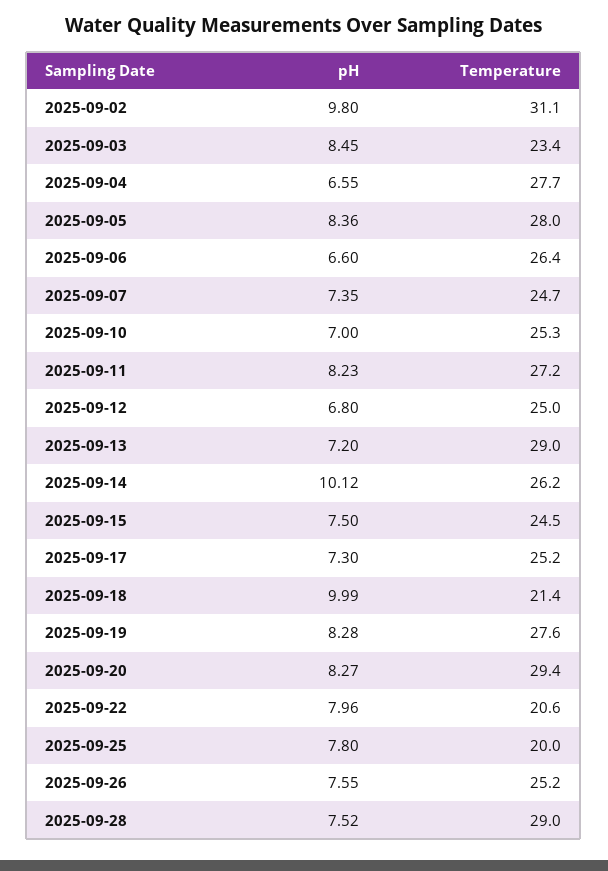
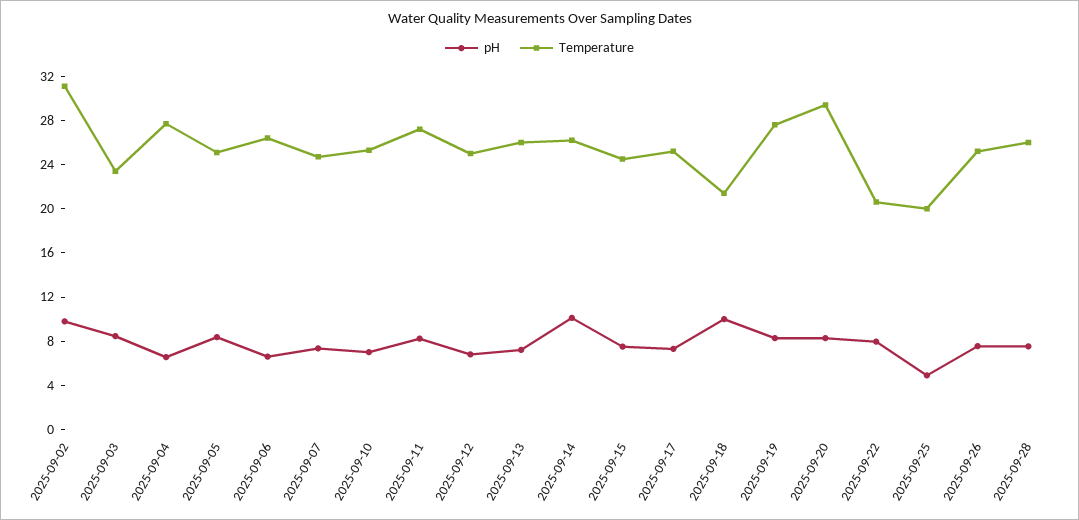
Temperature, 2025-09-05: 28 -> 25
Temperature, 2025-09-13: 29 -> 26
pH, 2025-09-25: 7.8 -> 5
Temperature, 2025-09-28: 29 -> 26

